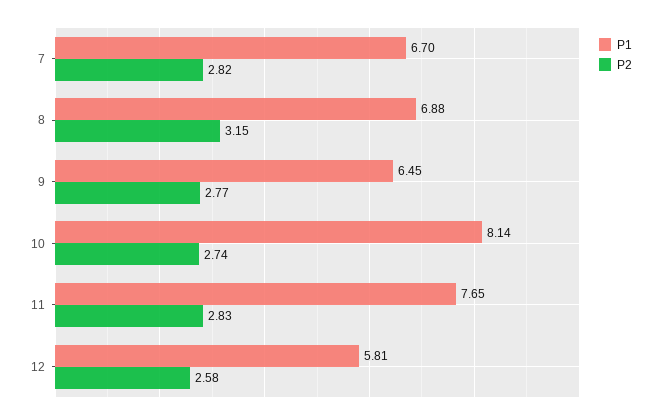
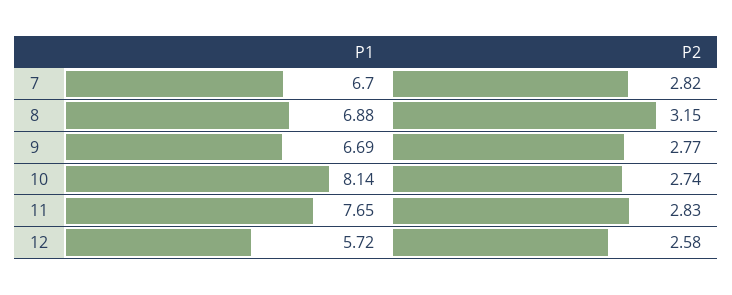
P1, 9: 6.45 -> 6.69
P1, 12: 5.81 -> 5.72

